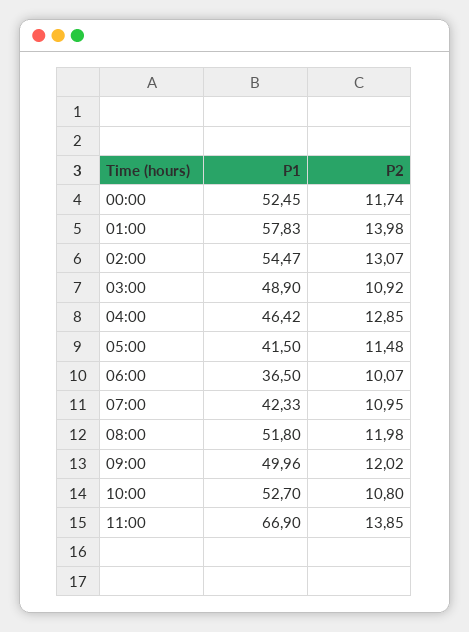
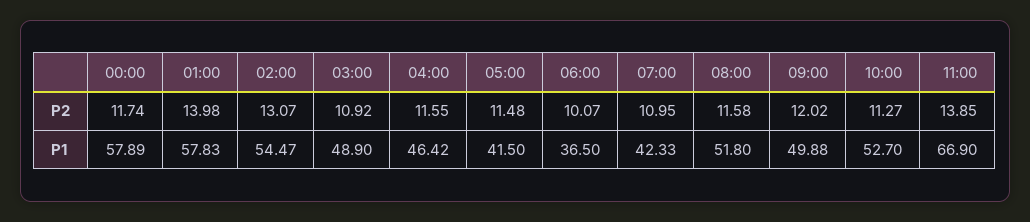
P1, 00:00: 52.45 -> 57.89
P2, 04:00: 12.85 -> 11.55
P2, 08:00: 11.98 -> 11.58
P1, 09:00: 49.96 -> 49.88
P2, 10:00: 10.8 -> 11.27

